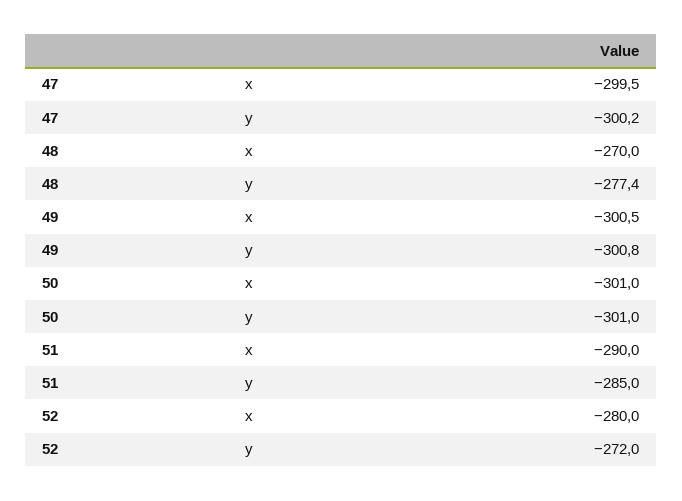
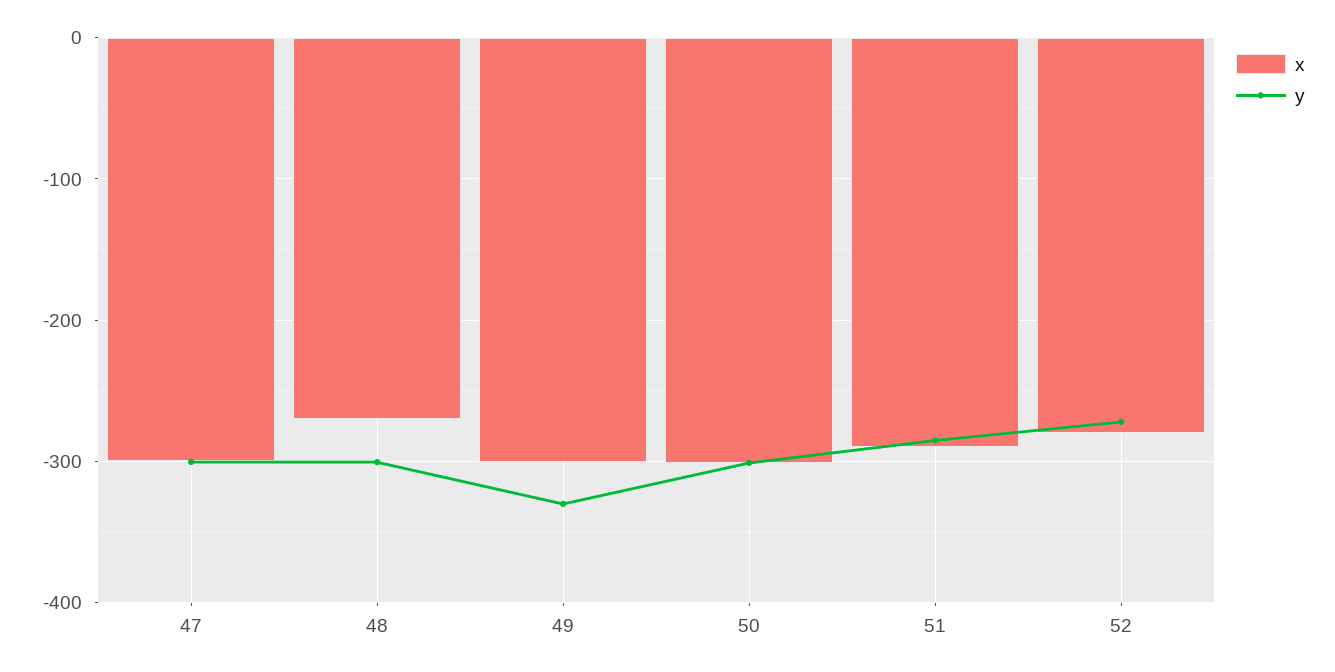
y, 48: -277.4 -> -300
y, 49: -300.8 -> -330

